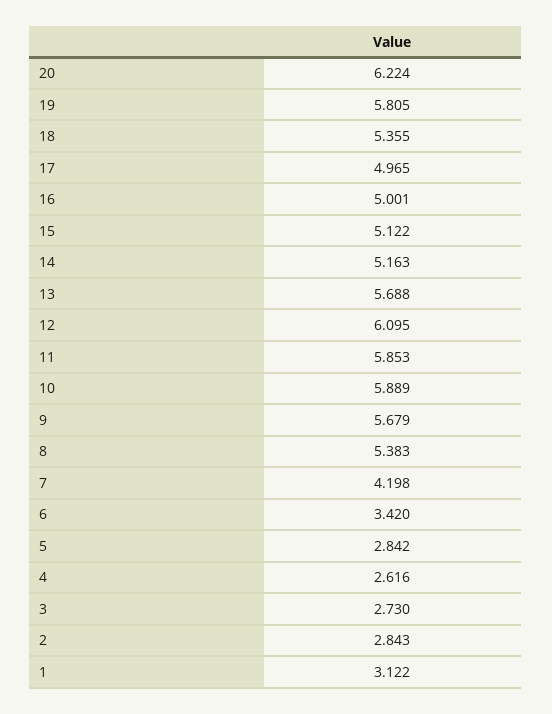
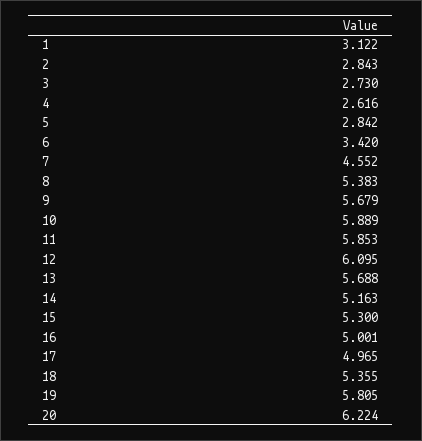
15: 5.122 -> 5.3
7: 4.198 -> 4.552

